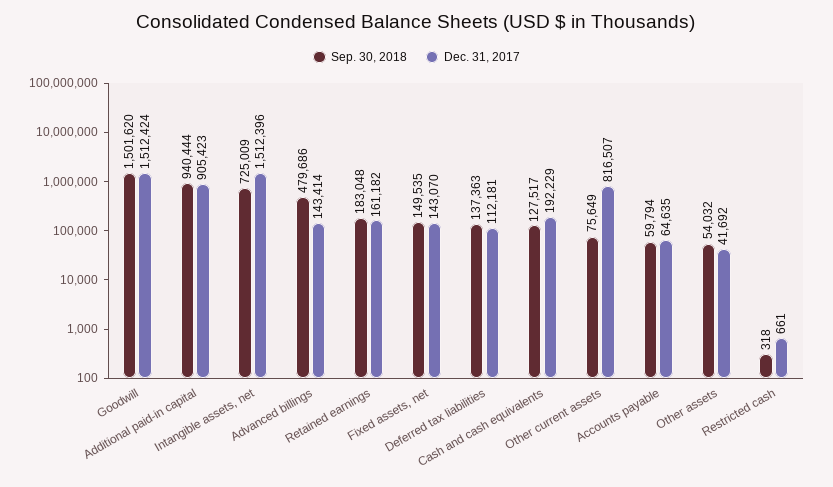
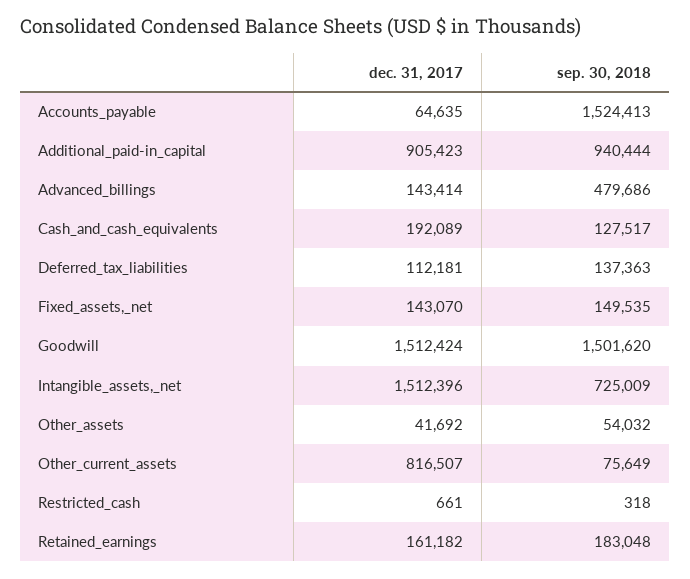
Dec. 31, 2017, Cash and cash equivalents: 192229 -> 192089
Sep. 30, 2018, Accounts payable: 59794 -> 1524413

